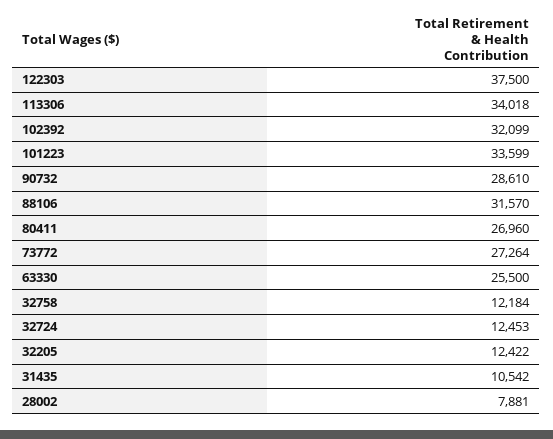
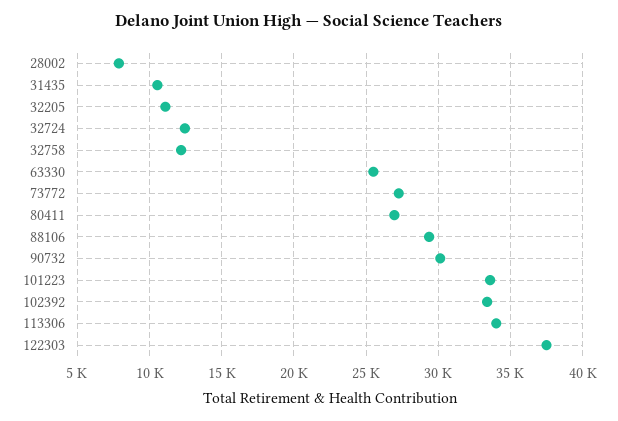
102392: 32099 -> 33500
90732: 28610 -> 30000
88106: 31570 -> 29500
32205: 12422 -> 11000

